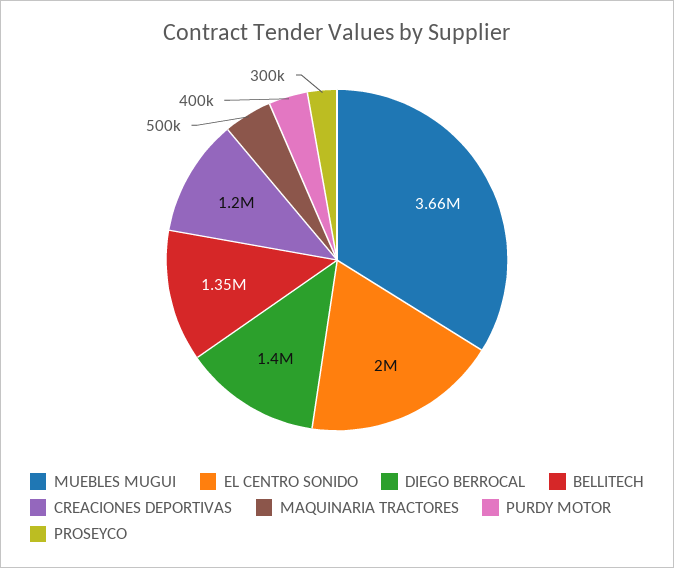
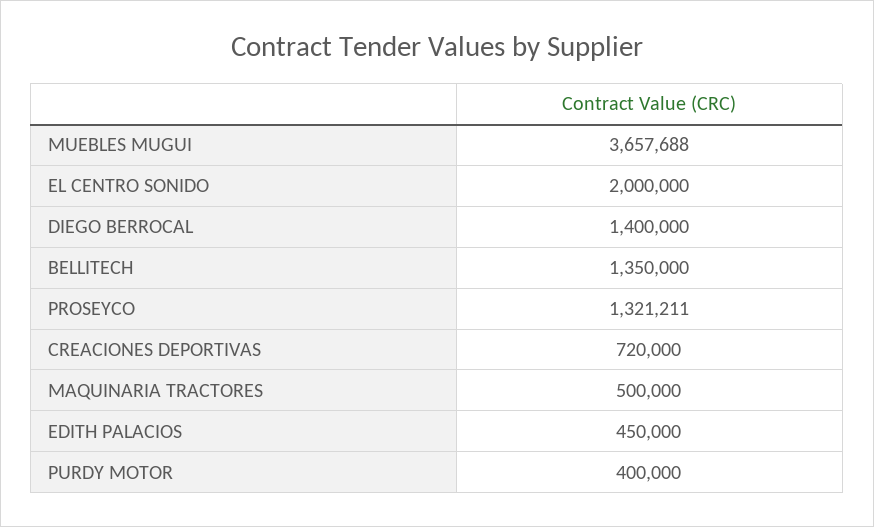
CREACIONES DEPORTIVAS: 1200000 -> 720000
PROSEYCO: 300000 -> 1321211
EDITH PALACIOS: none -> 450000

